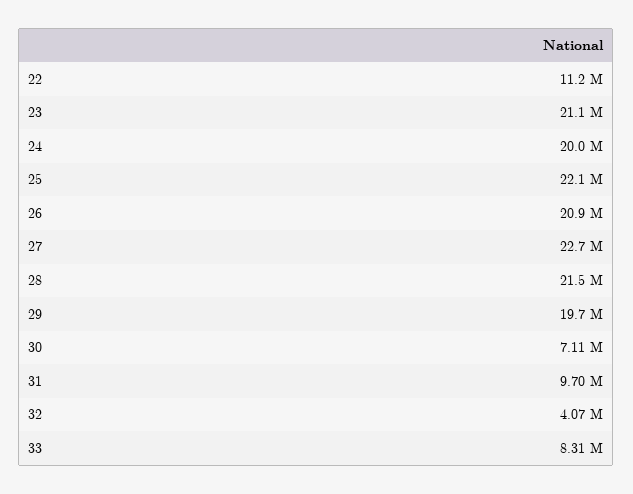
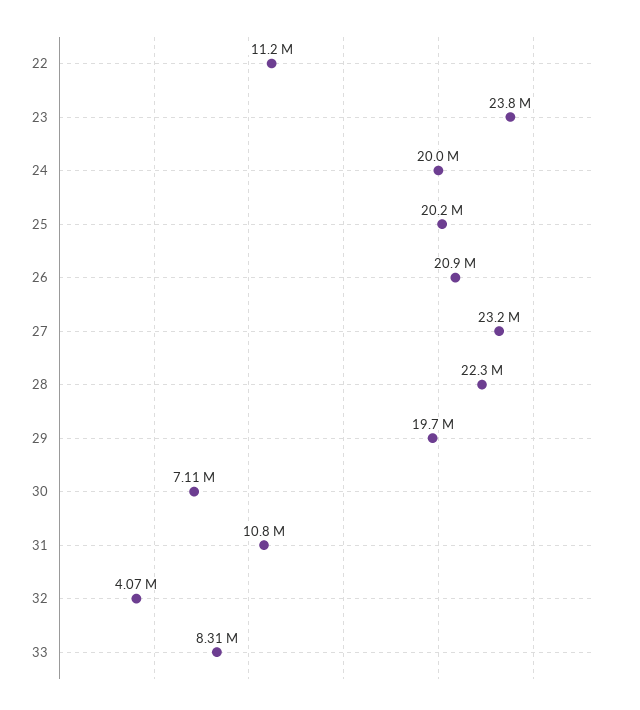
23: 21100000 -> 23800000
25: 22100000 -> 20200000
27: 22700000 -> 23200000
28: 21500000 -> 22300000
31: 9700000 -> 10800000

